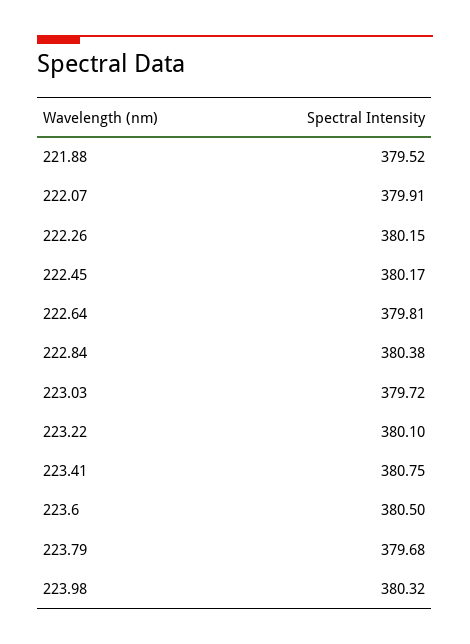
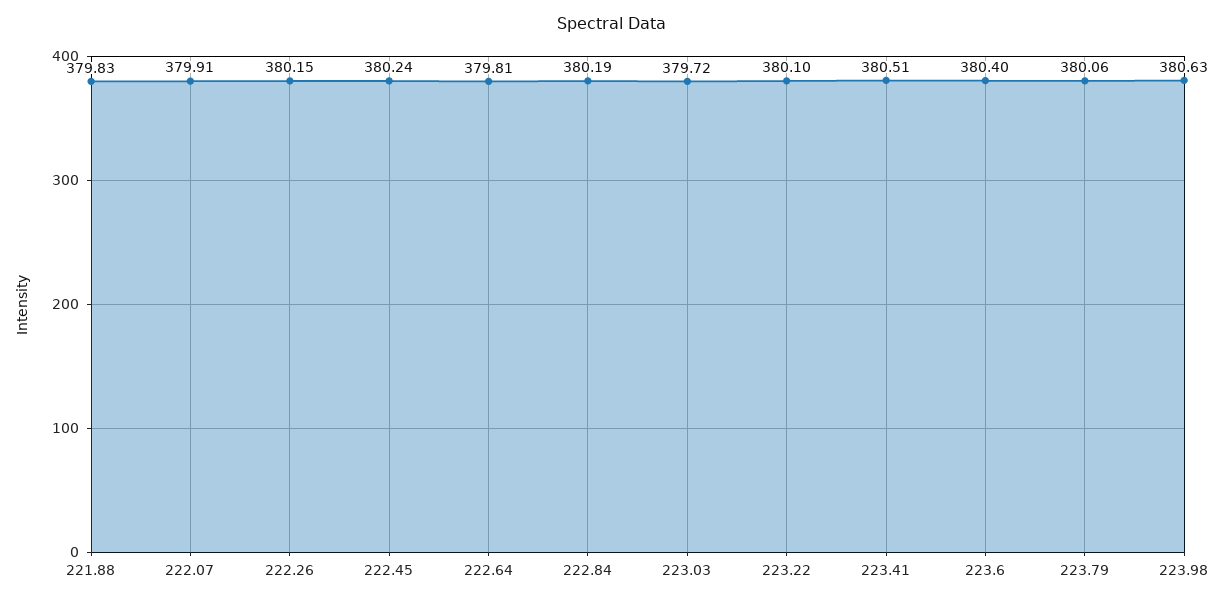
221.88: 379.52 -> 379.83
222.45: 380.17 -> 380.24
222.84: 380.38 -> 380.19
223.41: 380.75 -> 380.51
223.6: 380.5 -> 380.4
223.79: 379.68 -> 380.06
223.98: 380.32 -> 380.63

